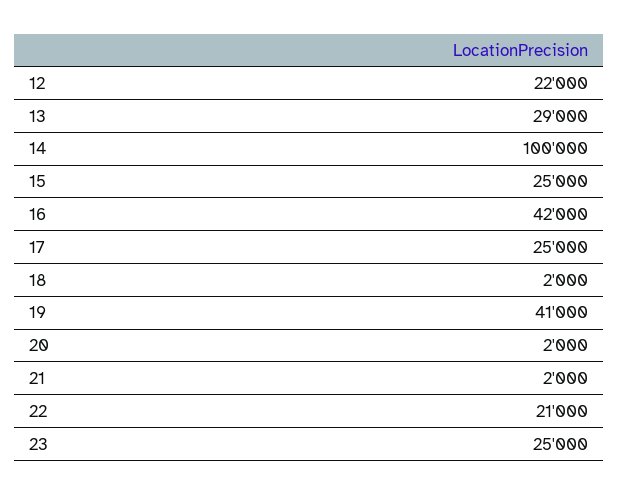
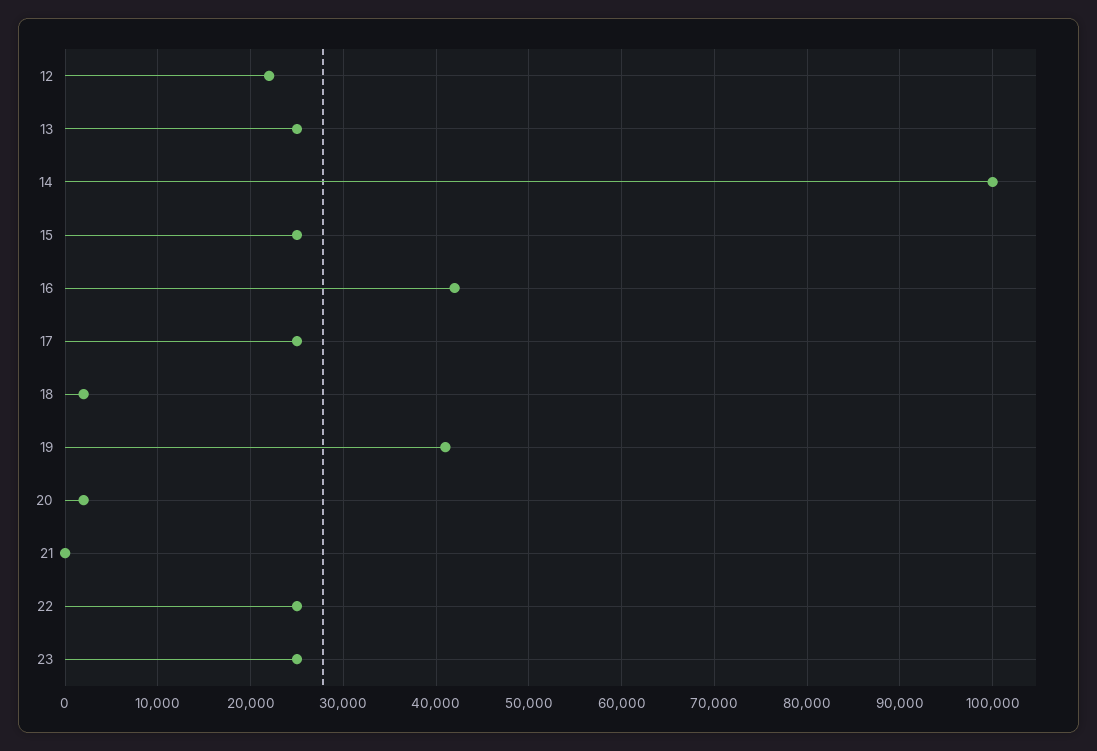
13: 29000 -> 25000
21: 2000 -> 0
22: 21000 -> 25000

